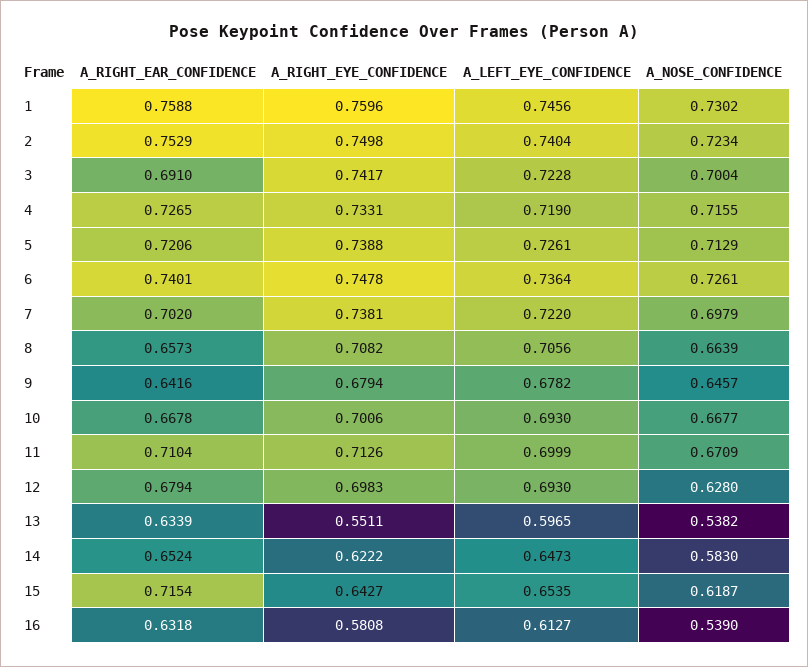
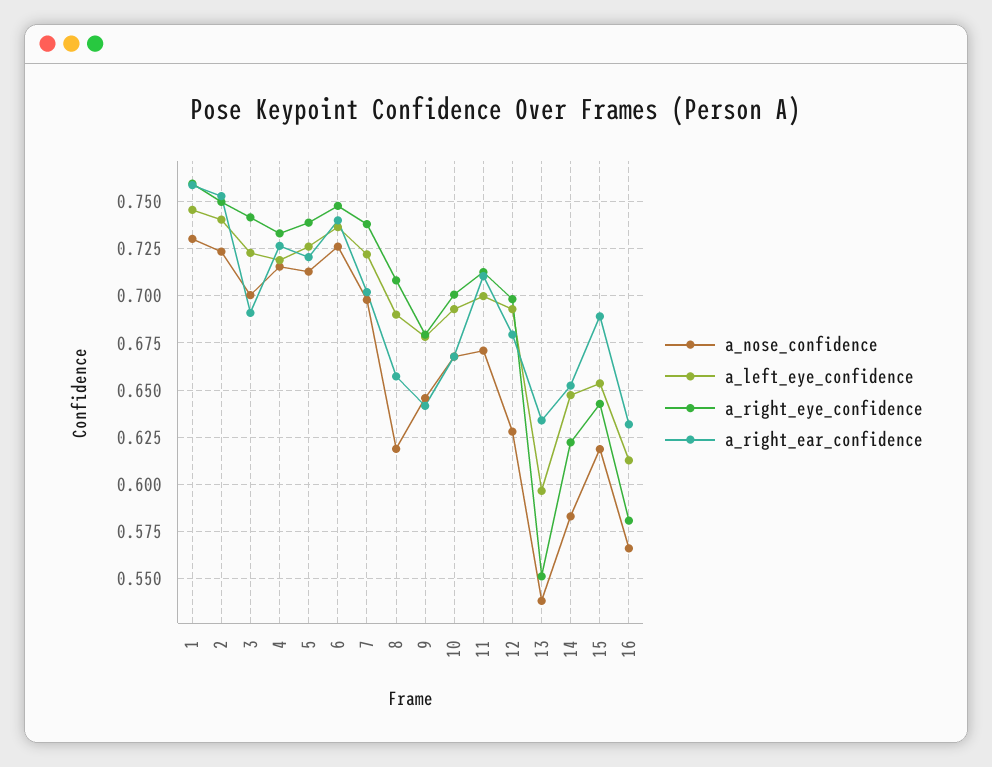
A_LEFT_EYE_CONFIDENCE, 8: 0.7056 -> 0.69
A_NOSE_CONFIDENCE, 8: 0.6639 -> 0.62
A_RIGHT_EAR_CONFIDENCE, 15: 0.7154 -> 0.69
A_NOSE_CONFIDENCE, 16: 0.539 -> 0.565

